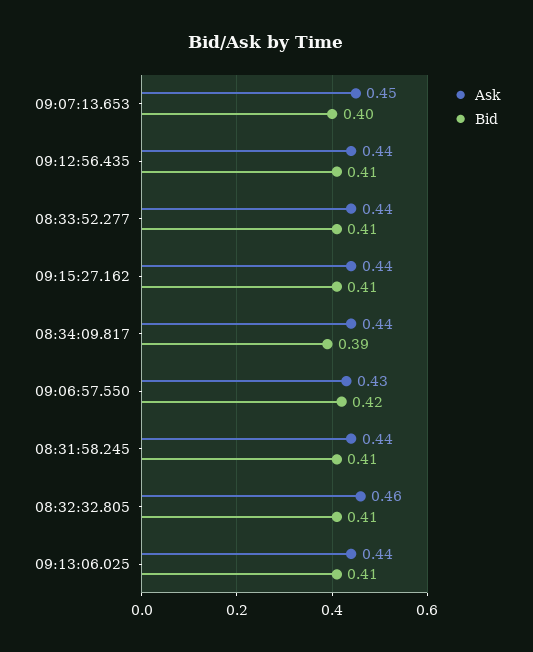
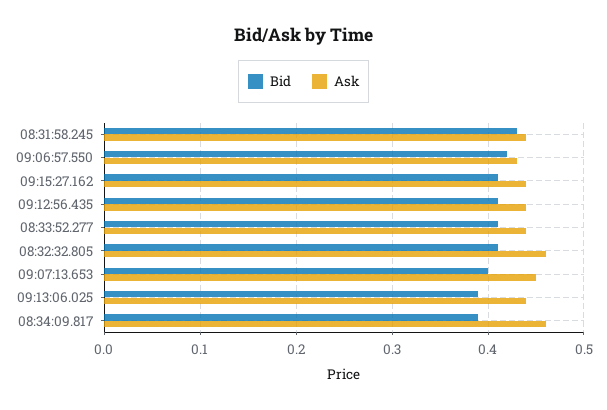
Ask, 08:34:09.817: 0.44 -> 0.46
Bid, 08:31:58.245: 0.41 -> 0.43
Bid, 09:13:06.025: 0.41 -> 0.39

